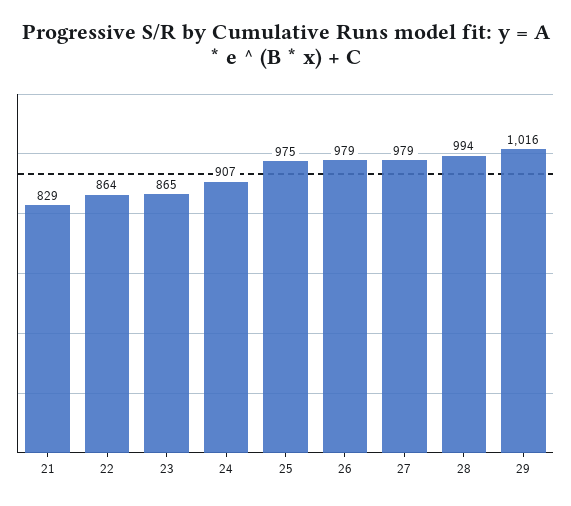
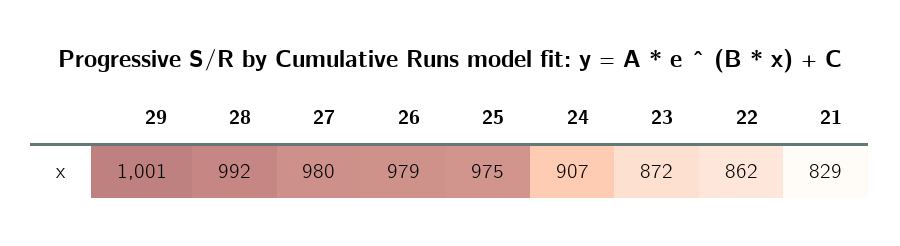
22: 864 -> 862
23: 865 -> 872
27: 979 -> 980
28: 994 -> 992
29: 1016 -> 1001

